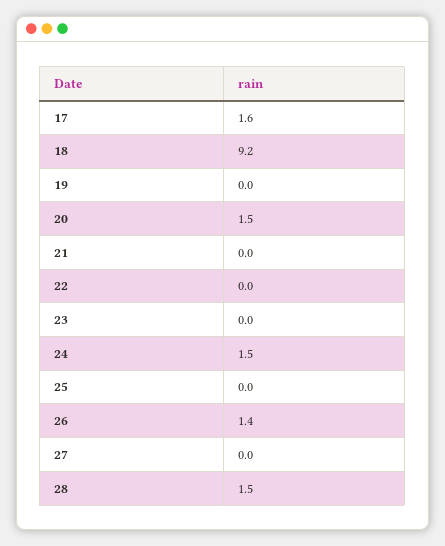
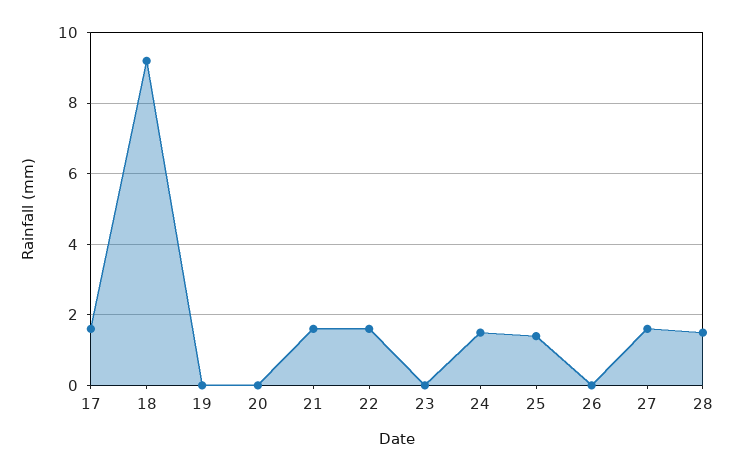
20: 1.5 -> 0
21: 0 -> 1.5
22: 0 -> 1.5
25: 0 -> 1.5
26: 1.4 -> 0
27: 0 -> 1.5

